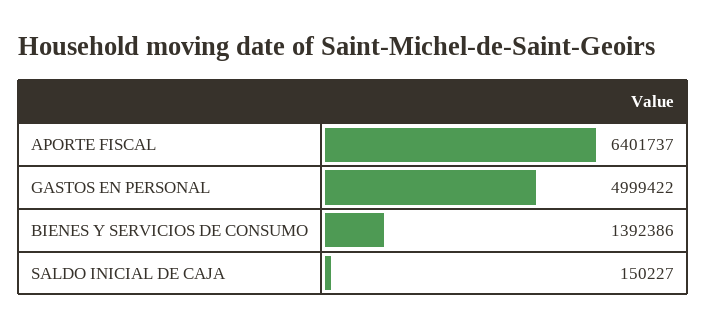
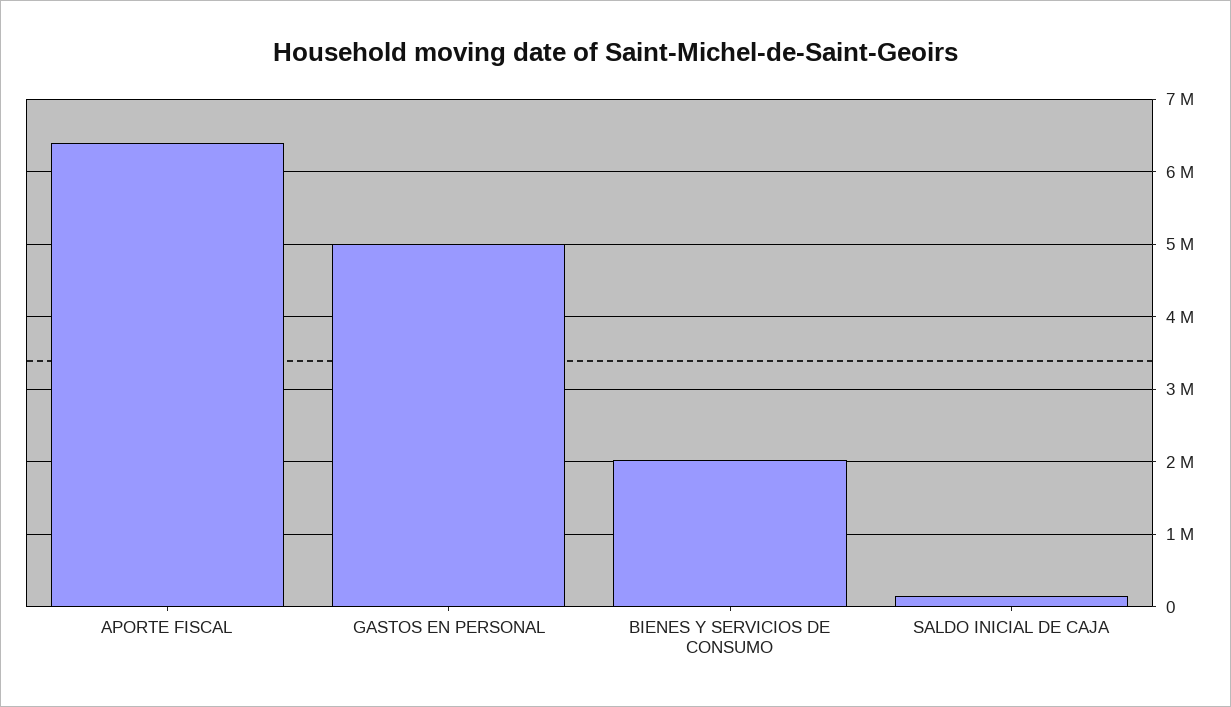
BIENES Y SERVICIOS DE CONSUMO: 1392386 -> 2000000

